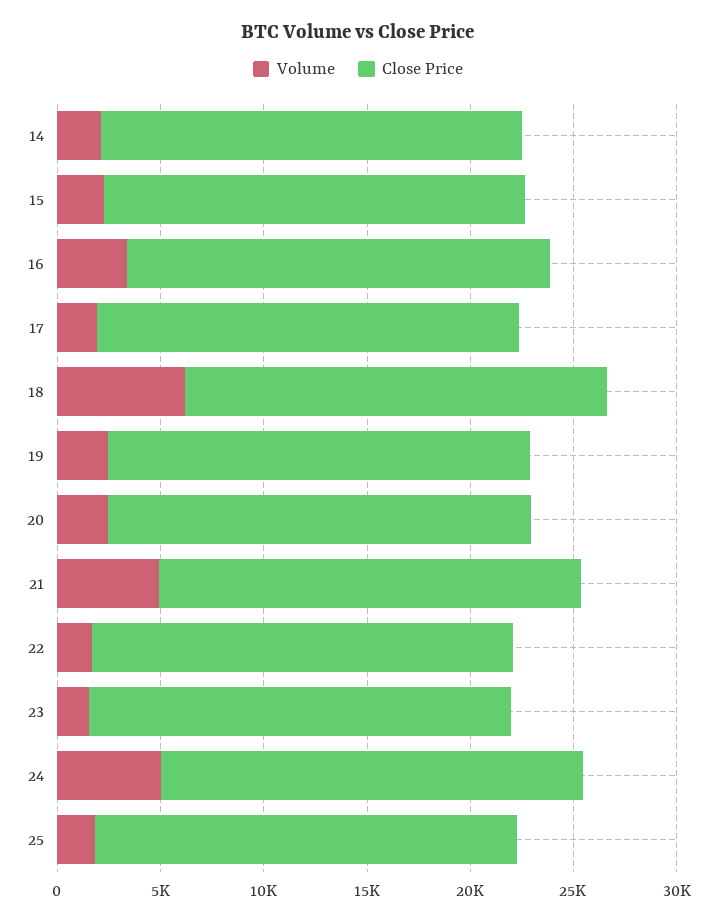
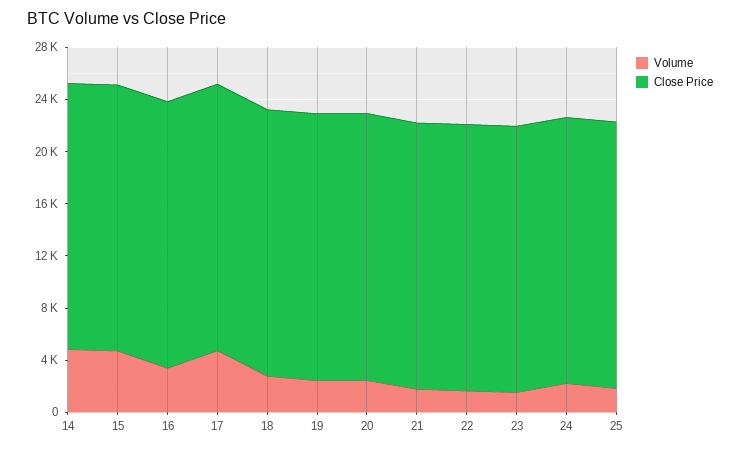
Volume, 14: 2000 -> 5000
Volume, 15: 2000 -> 5000
Volume, 17: 2000 -> 5000
Volume, 18: 6000 -> 3000
Volume, 21: 5000 -> 2000
Volume, 24: 5000 -> 2000

